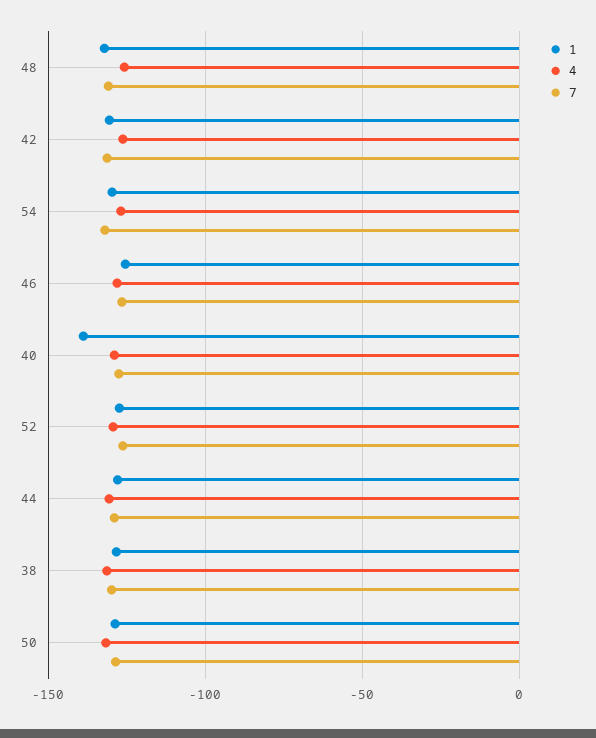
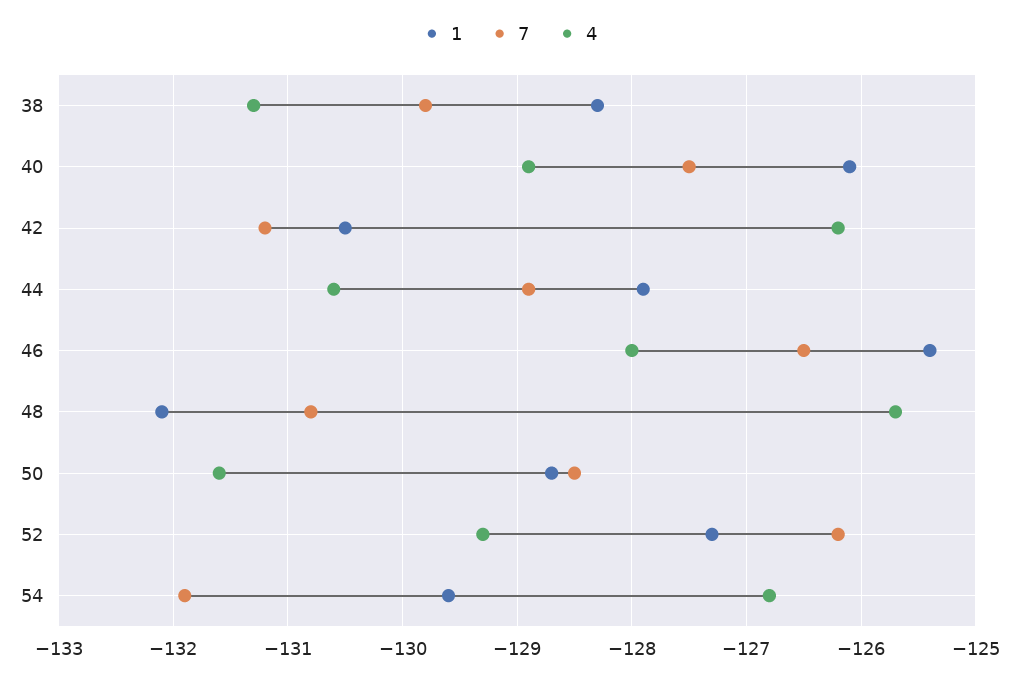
1, 40: -140 -> -126.1

